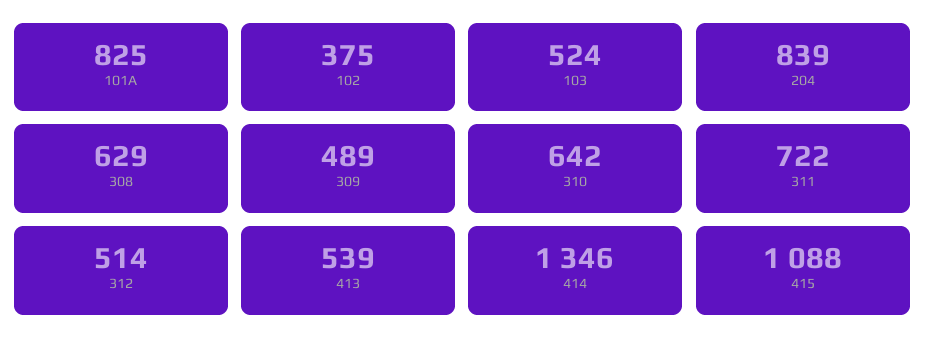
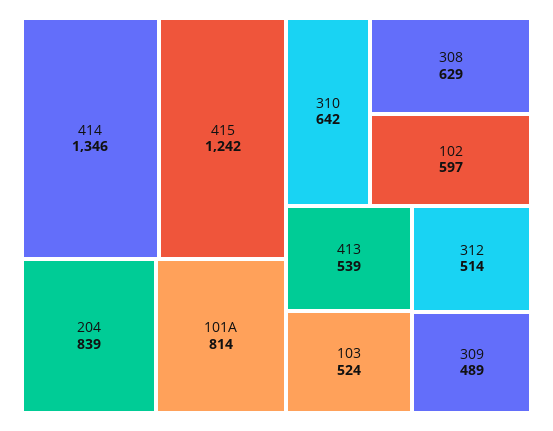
101A: 825 -> 814
102: 375 -> 597
311: 722 -> none
415: 1088 -> 1242

